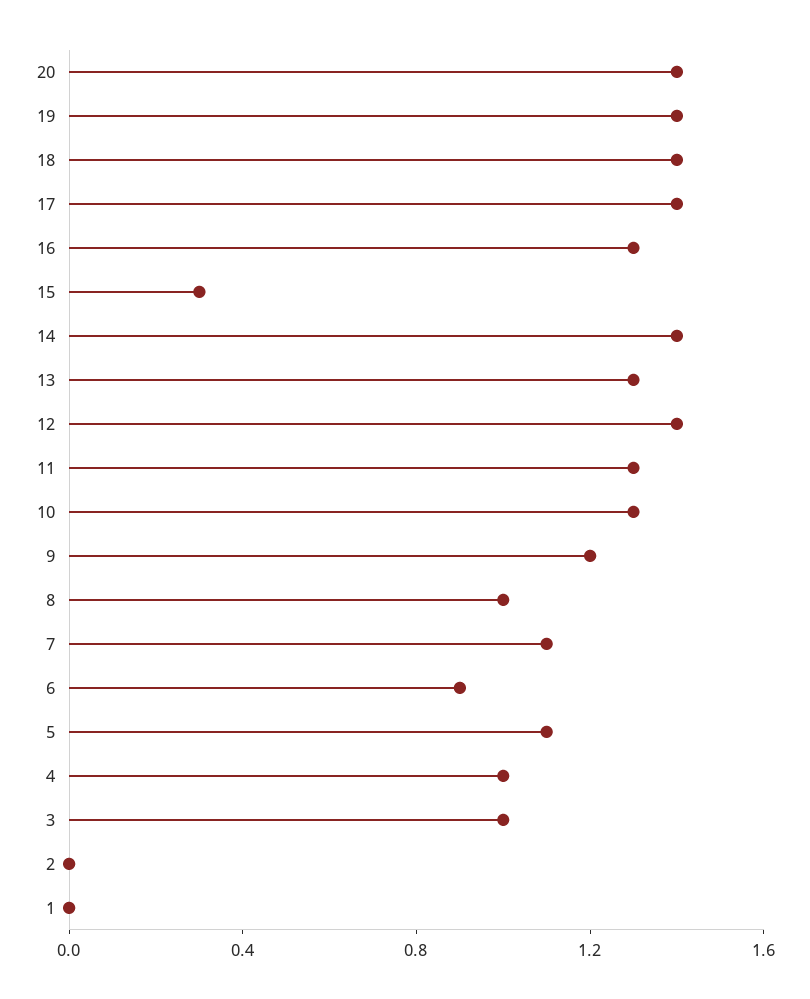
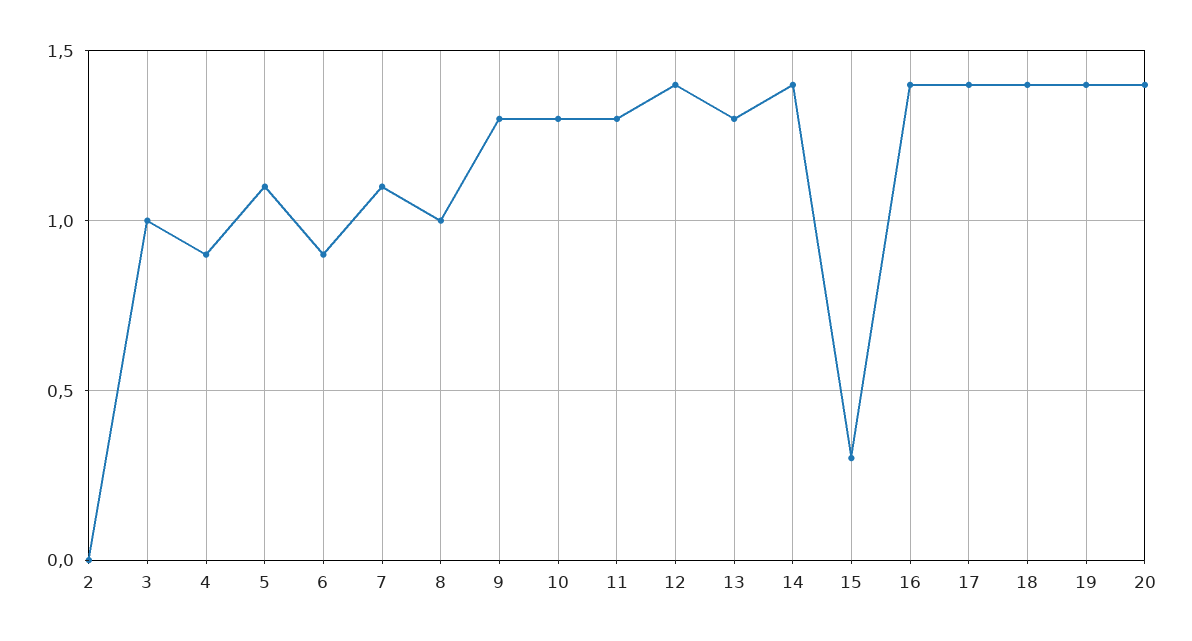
16: 1.3 -> 1.4
9: 1.2 -> 1.3
4: 1 -> 0.9
1: 0 -> none

